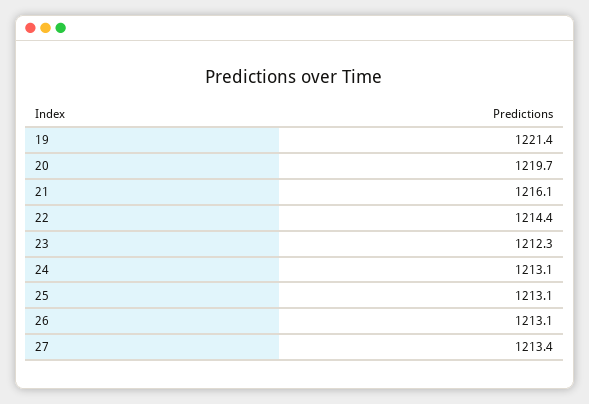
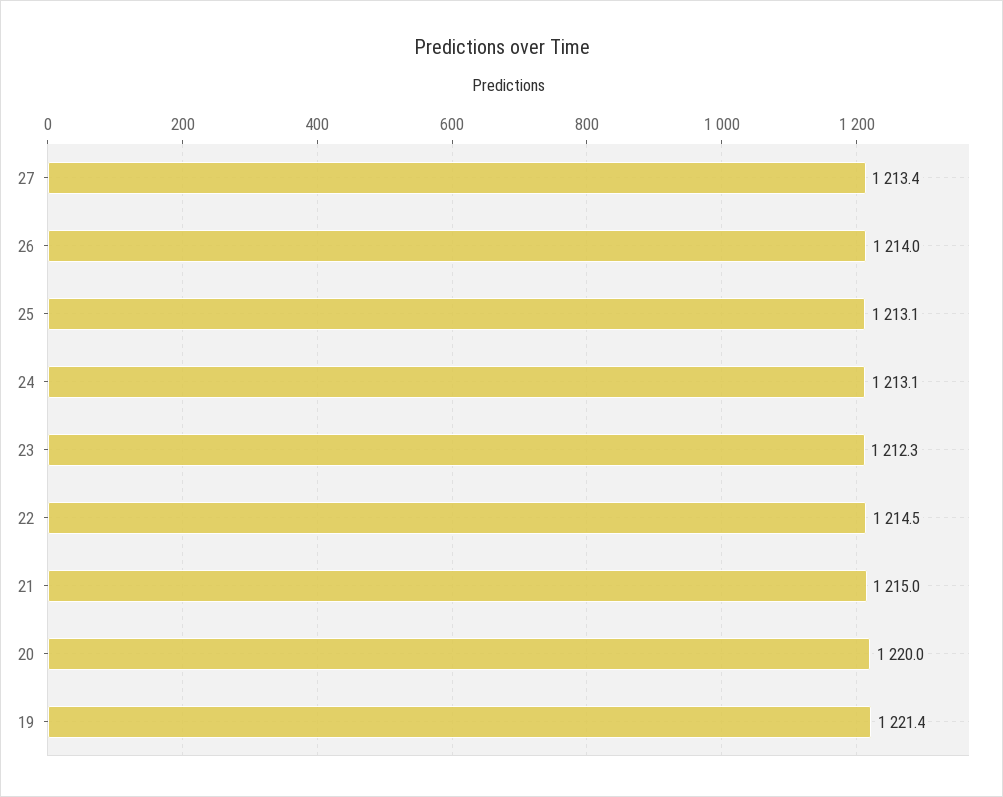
20: 1219.7 -> 1220
21: 1216.1 -> 1215
22: 1214.4 -> 1214.5
26: 1213.1 -> 1214

